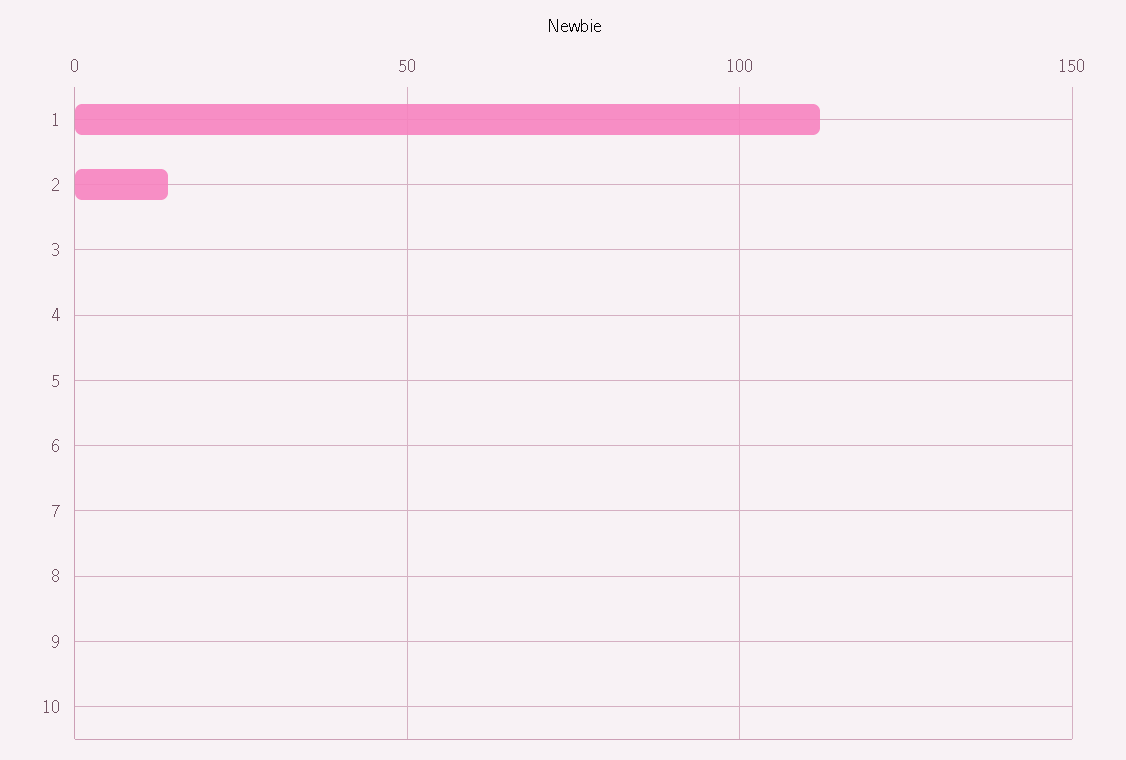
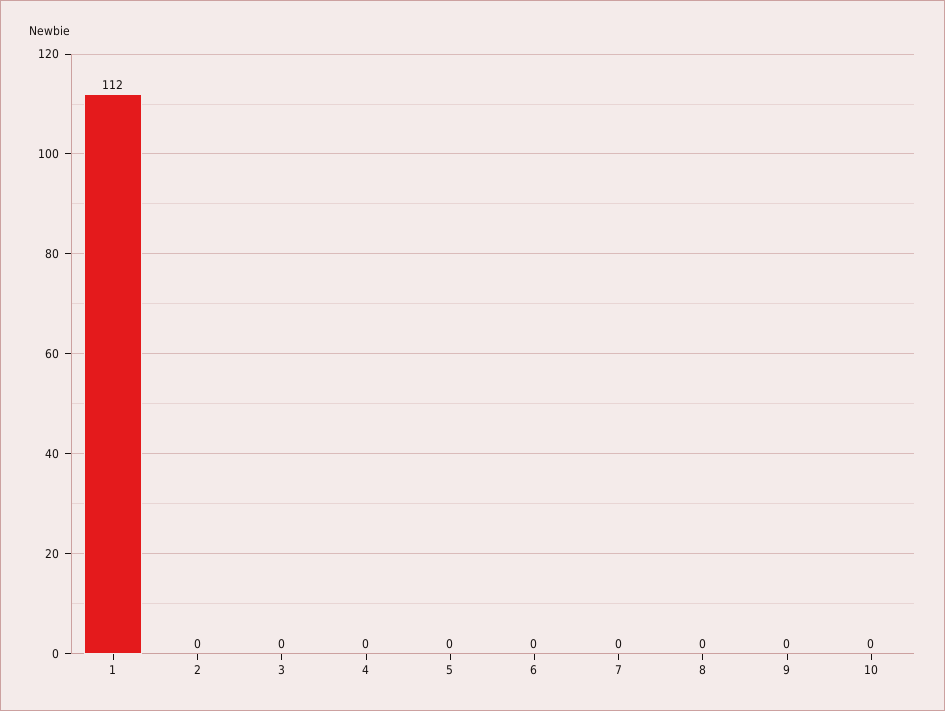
2: 15 -> 0

